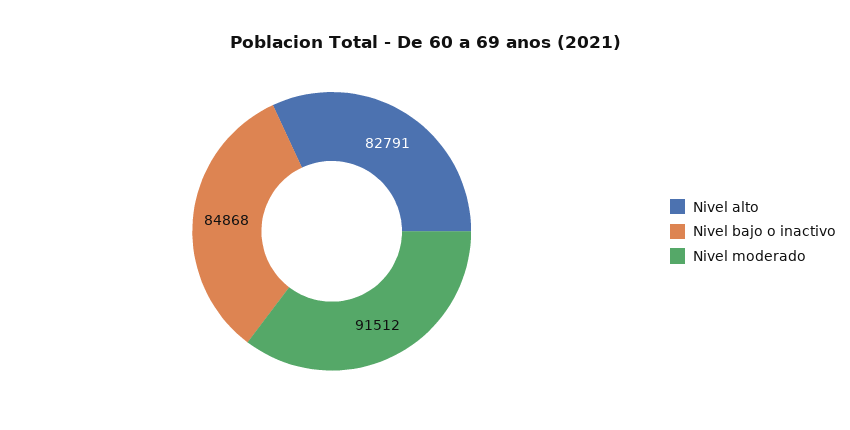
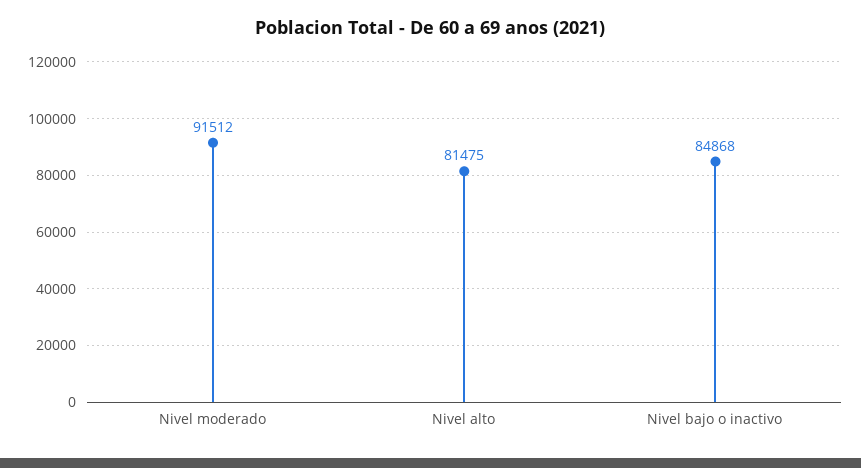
Nivel alto: 82791 -> 81475

